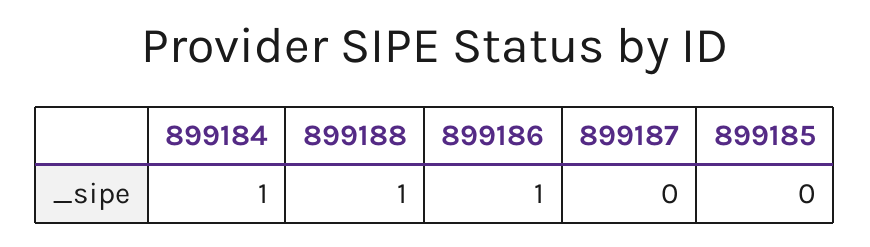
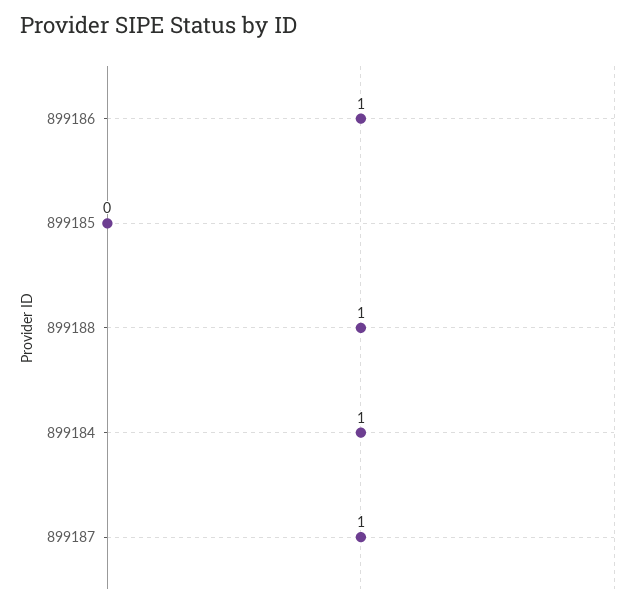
899187: 0 -> 1

